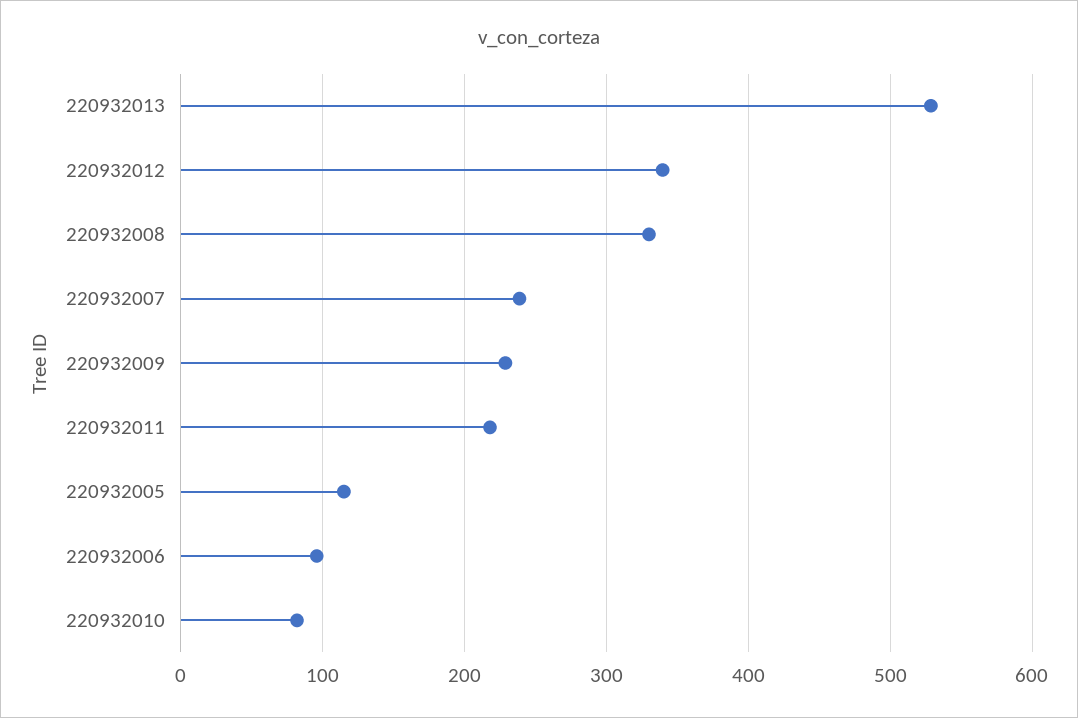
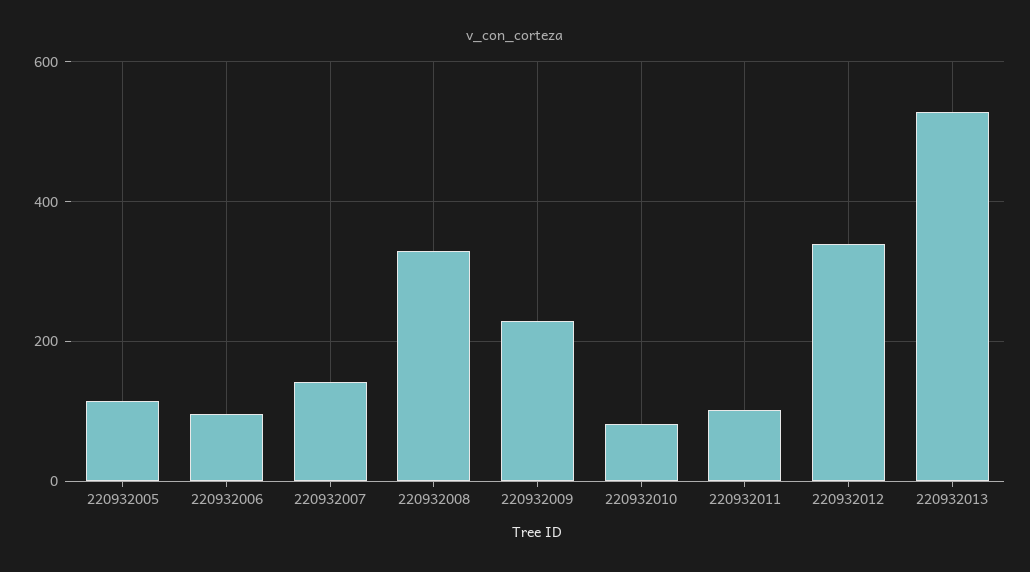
220932007: 240 -> 140
220932011: 220 -> 100

